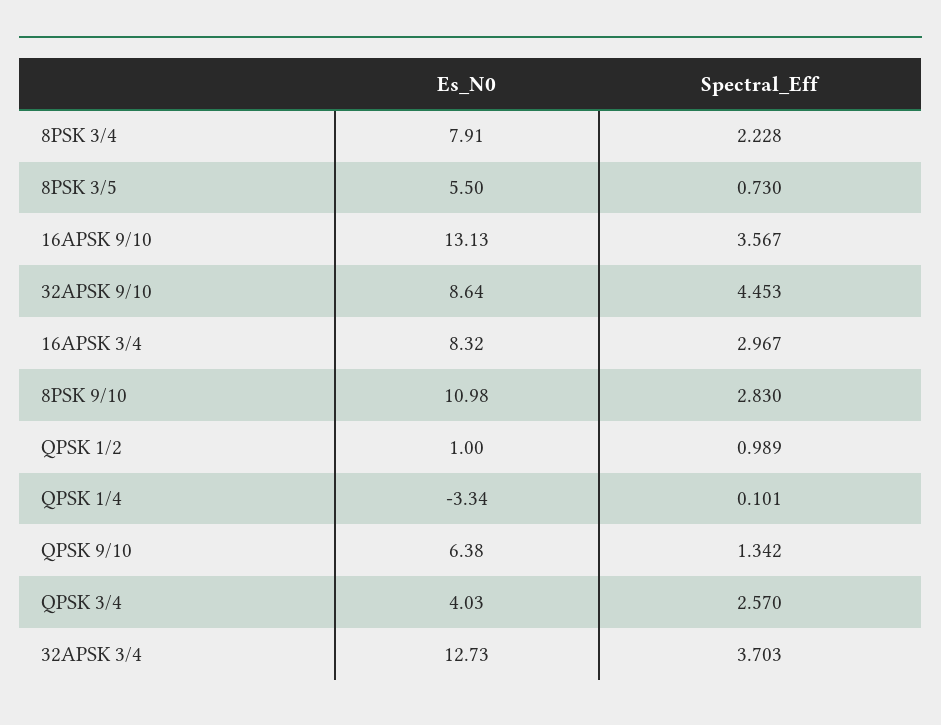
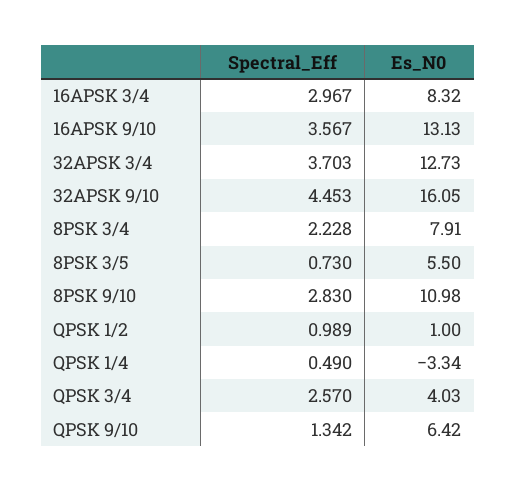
Es_N0, 32APSK 9/10: 8.64 -> 16.05
Spectral_Eff, QPSK 1/4: 0.101 -> 0.49
Es_N0, QPSK 9/10: 6.38 -> 6.42

